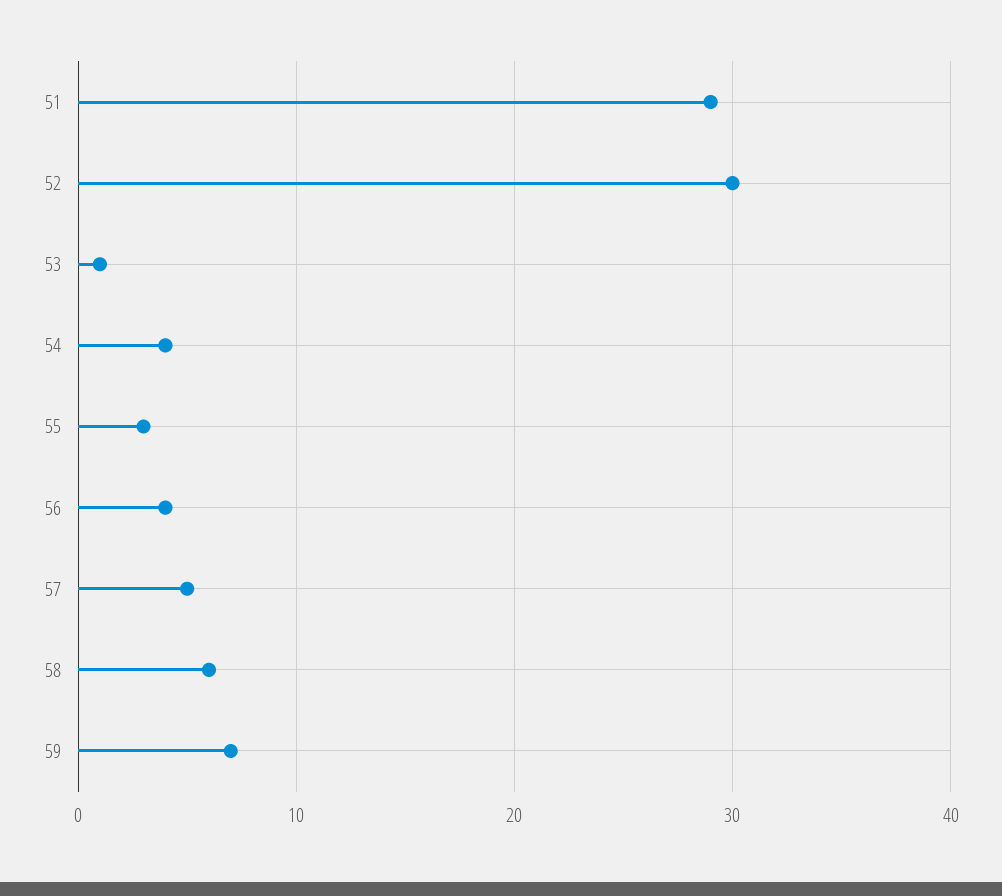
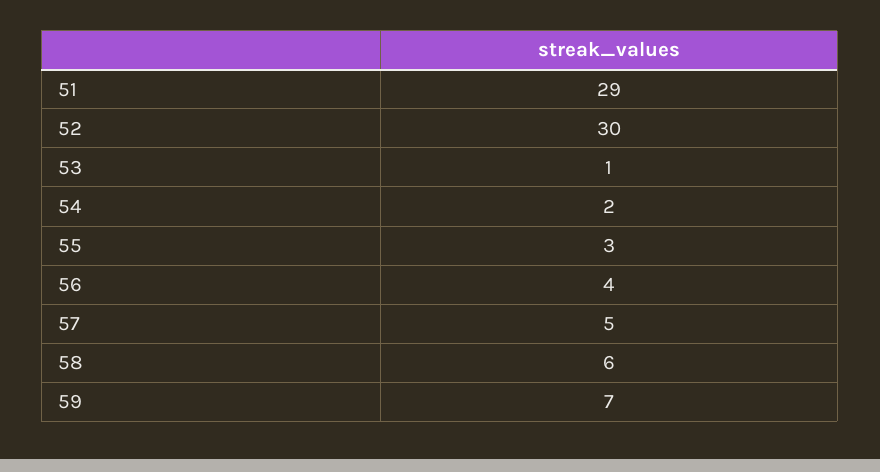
54: 4 -> 2

